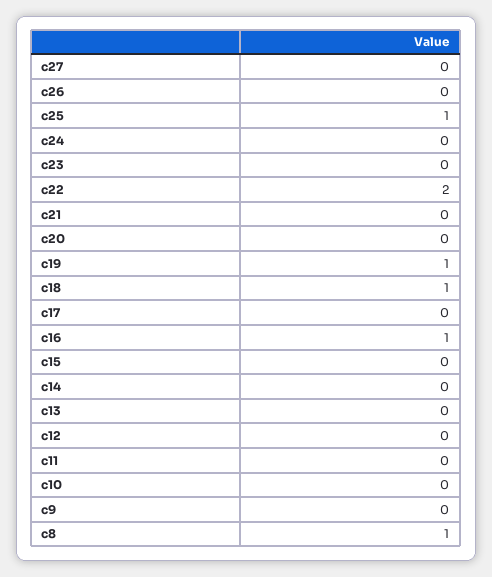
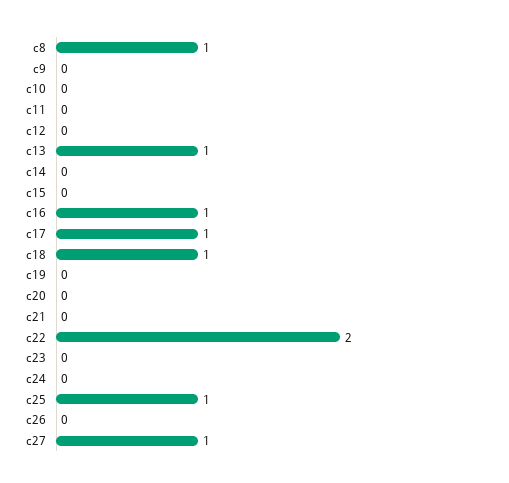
c27: 0 -> 1
c19: 1 -> 0
c17: 0 -> 1
c13: 0 -> 1

